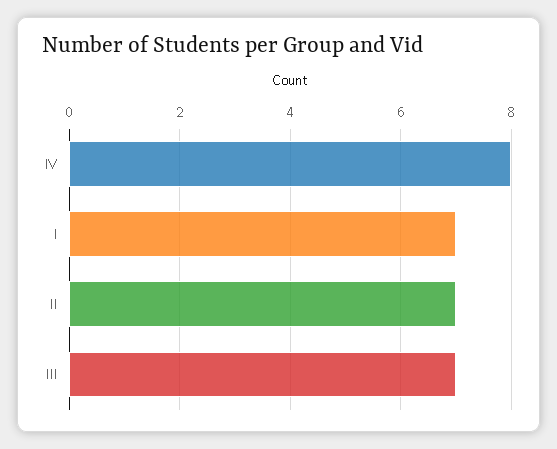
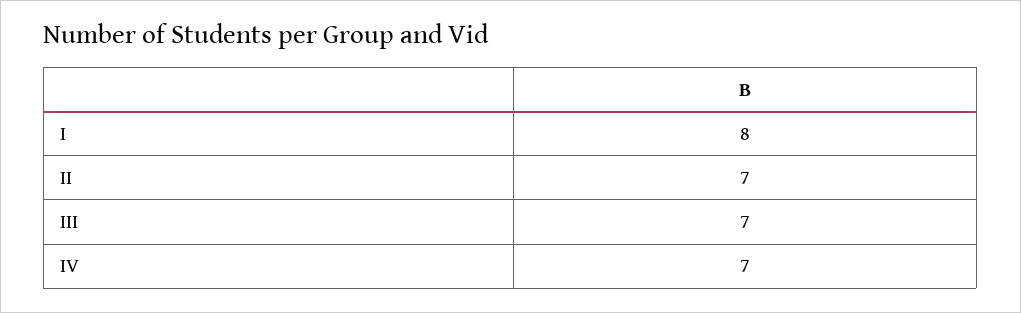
IV: 8 -> 7
I: 7 -> 8

